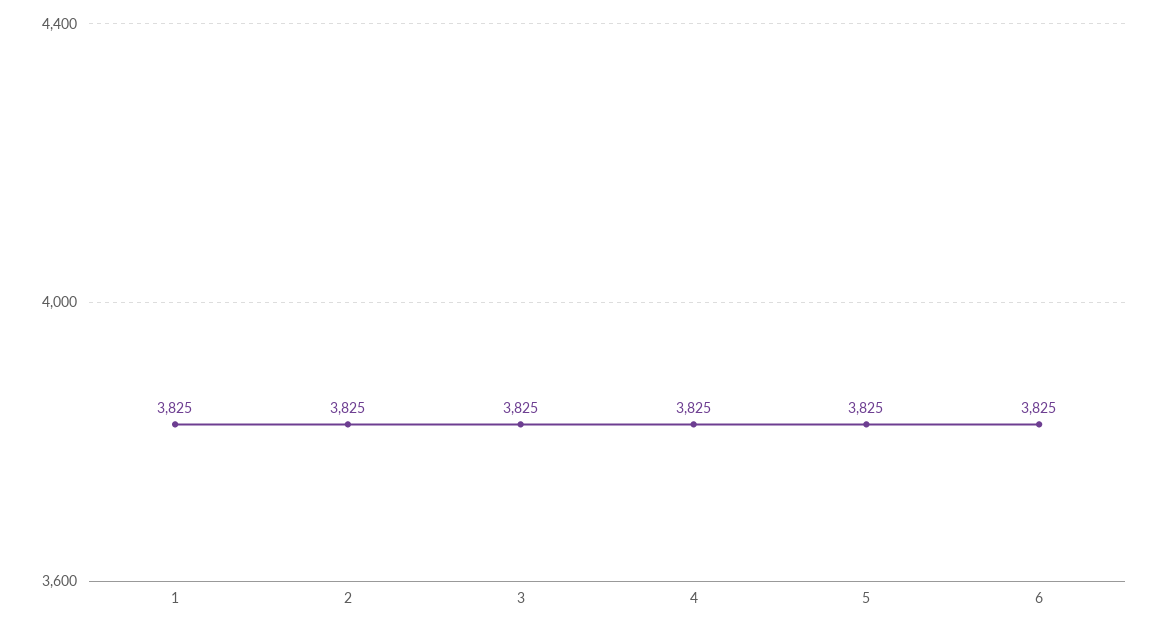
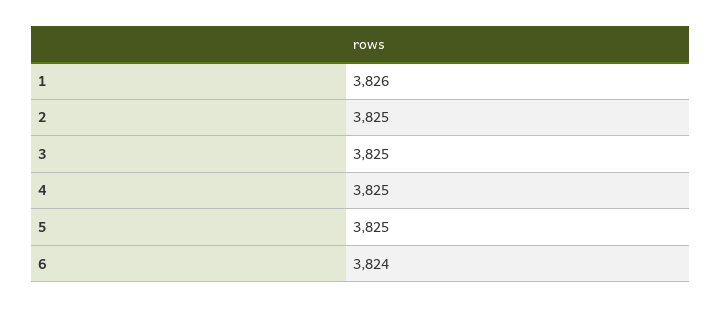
1: 3825 -> 3826
6: 3825 -> 3824

